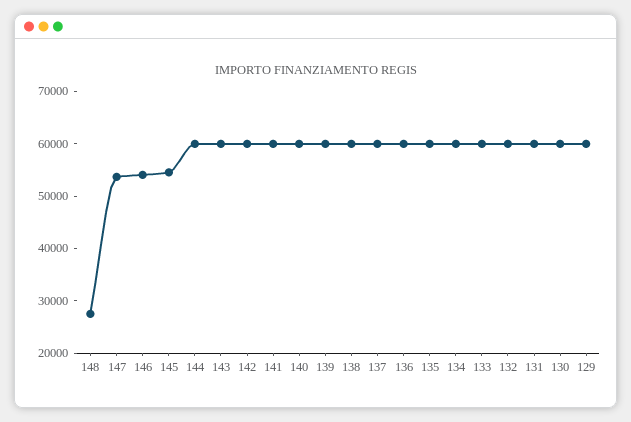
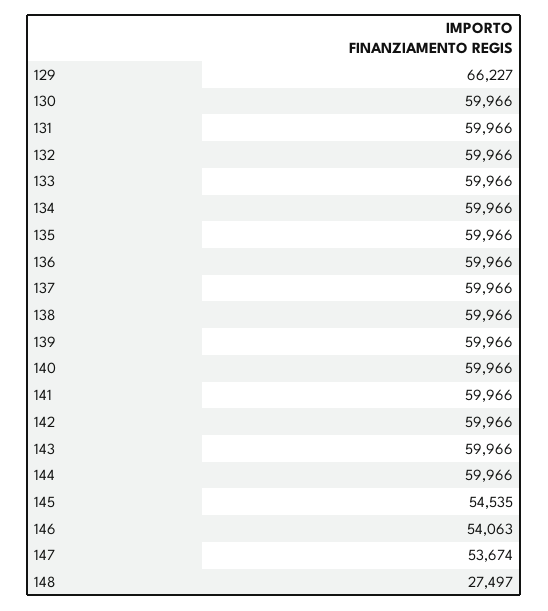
129: 60000 -> 66227

